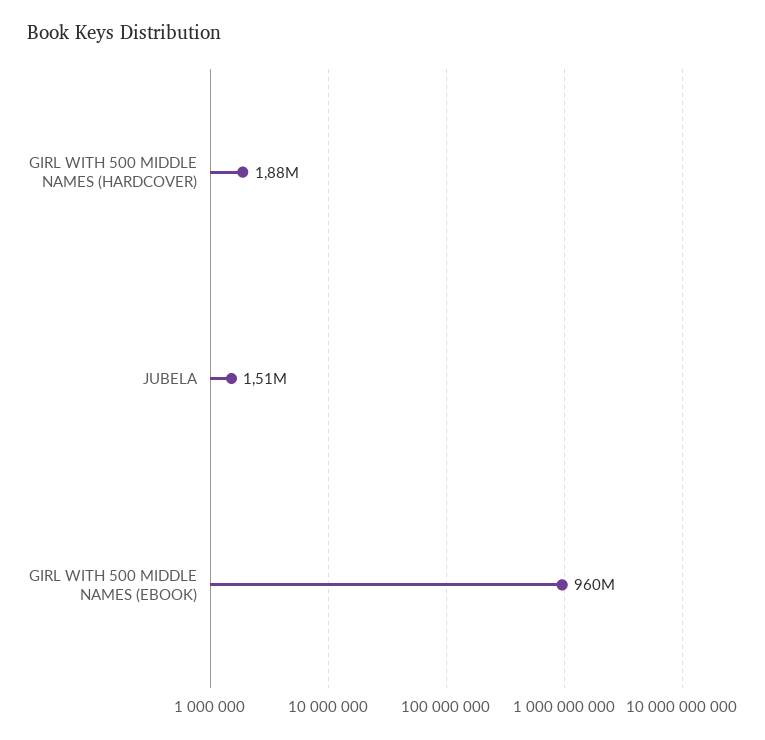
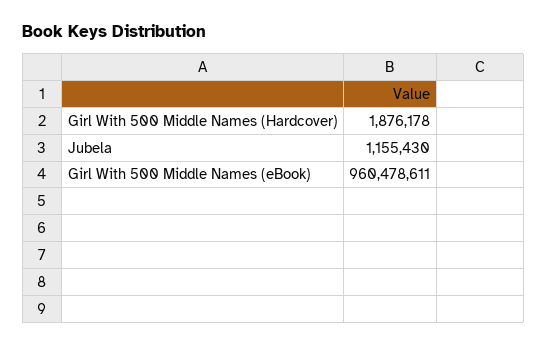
JUBELA: 1510000 -> 1155430

